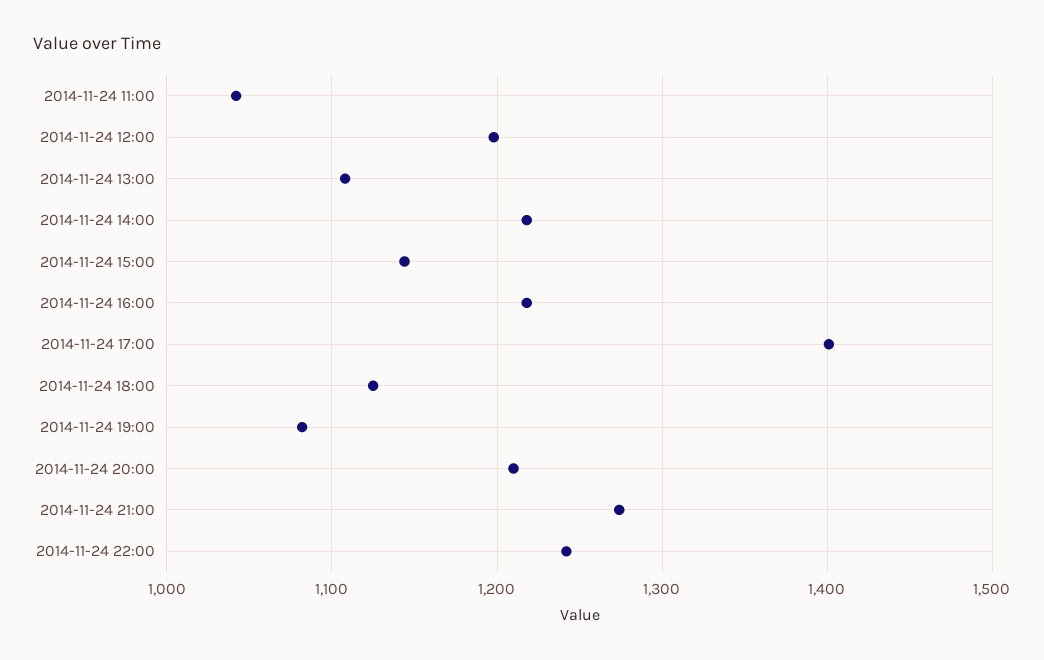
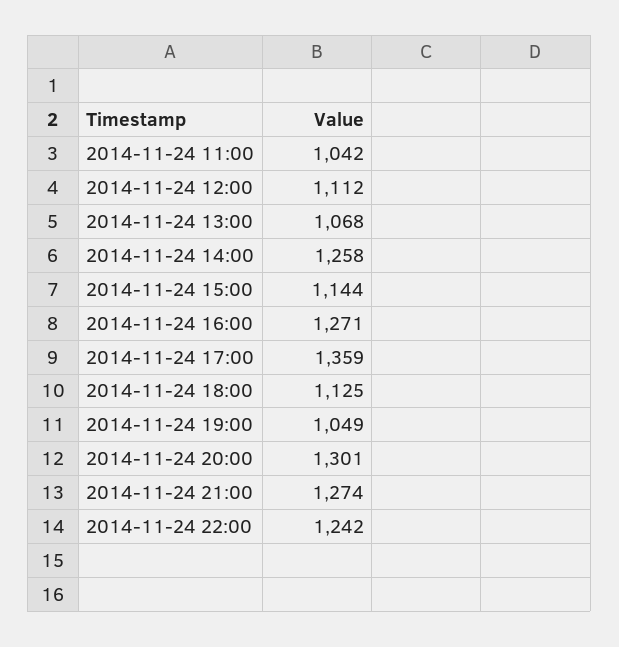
2014-11-24 12:00: 1200 -> 1112
2014-11-24 13:00: 1110 -> 1068
2014-11-24 14:00: 1220 -> 1258
2014-11-24 16:00: 1220 -> 1271
2014-11-24 17:00: 1400 -> 1359
2014-11-24 19:00: 1080 -> 1049
2014-11-24 20:00: 1210 -> 1301

